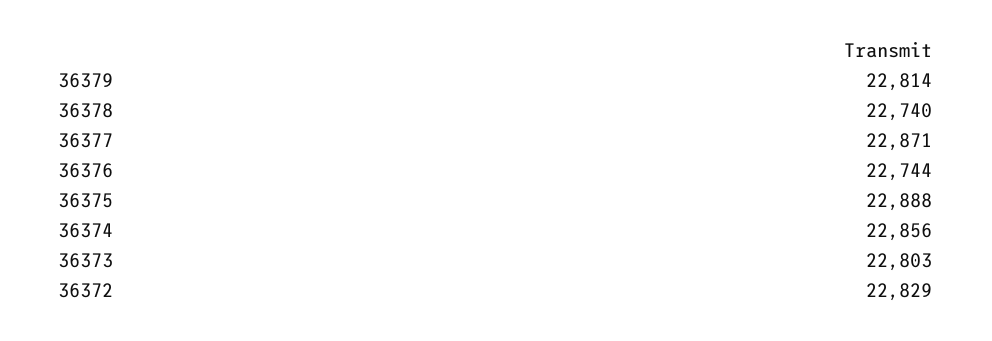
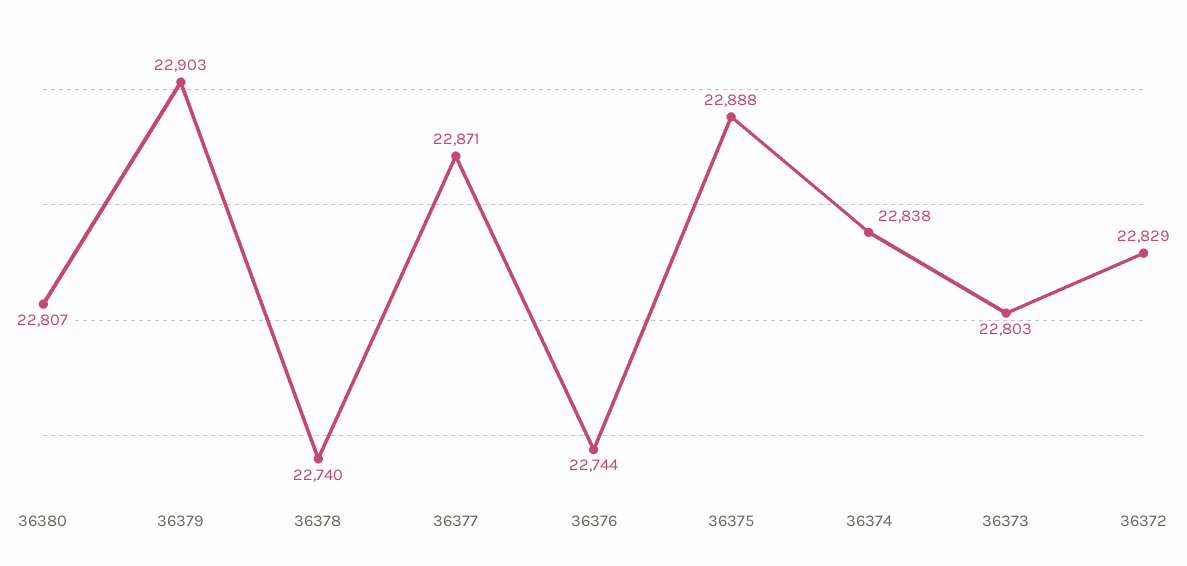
36379: 22814 -> 22903
36374: 22856 -> 22838
36380: none -> 22807

